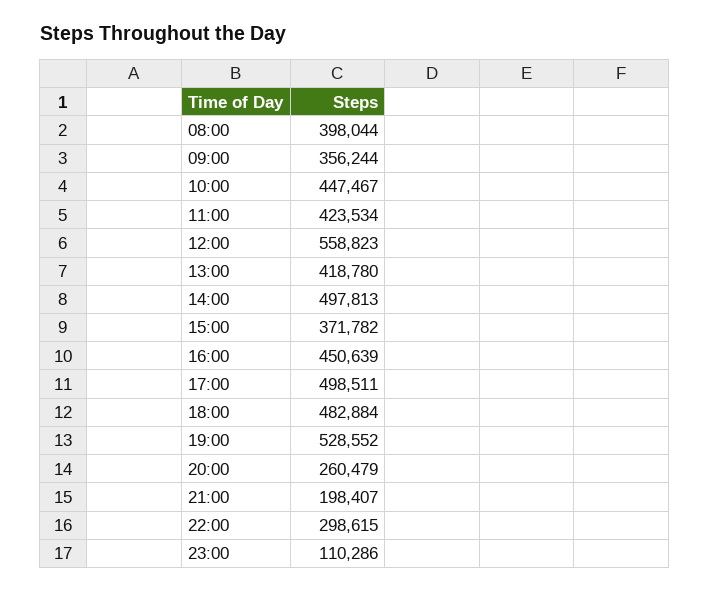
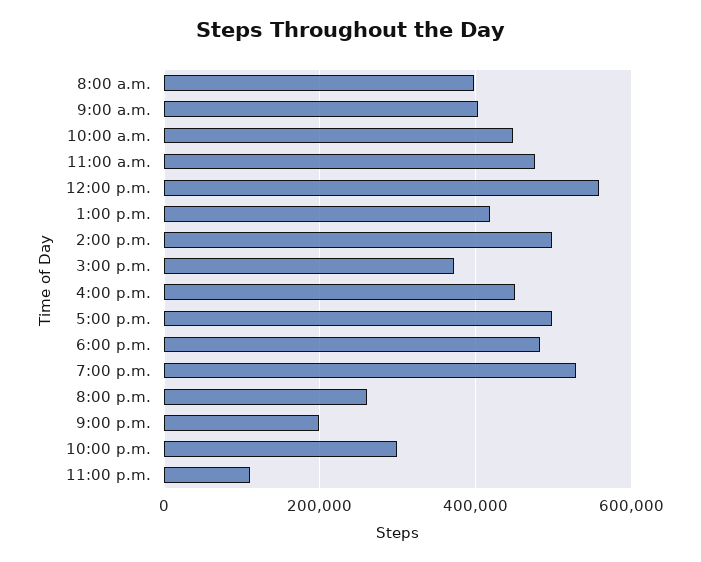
09:00: 356244 -> 400000
11:00: 423534 -> 480000

